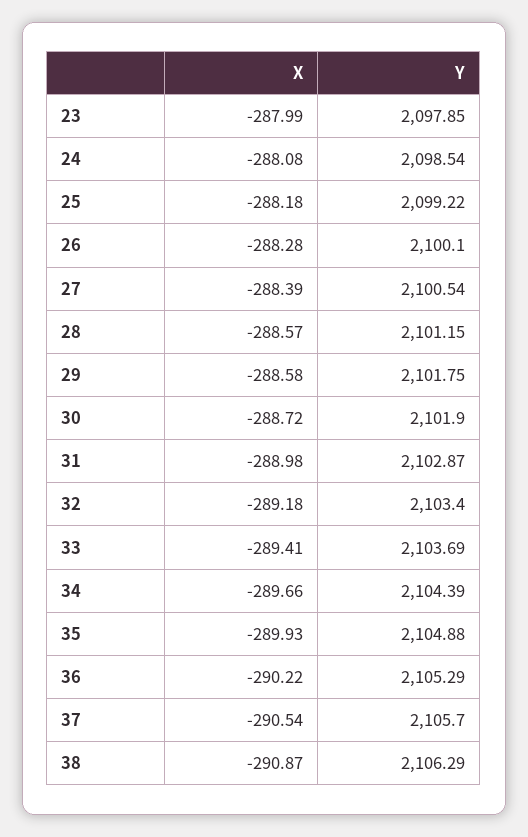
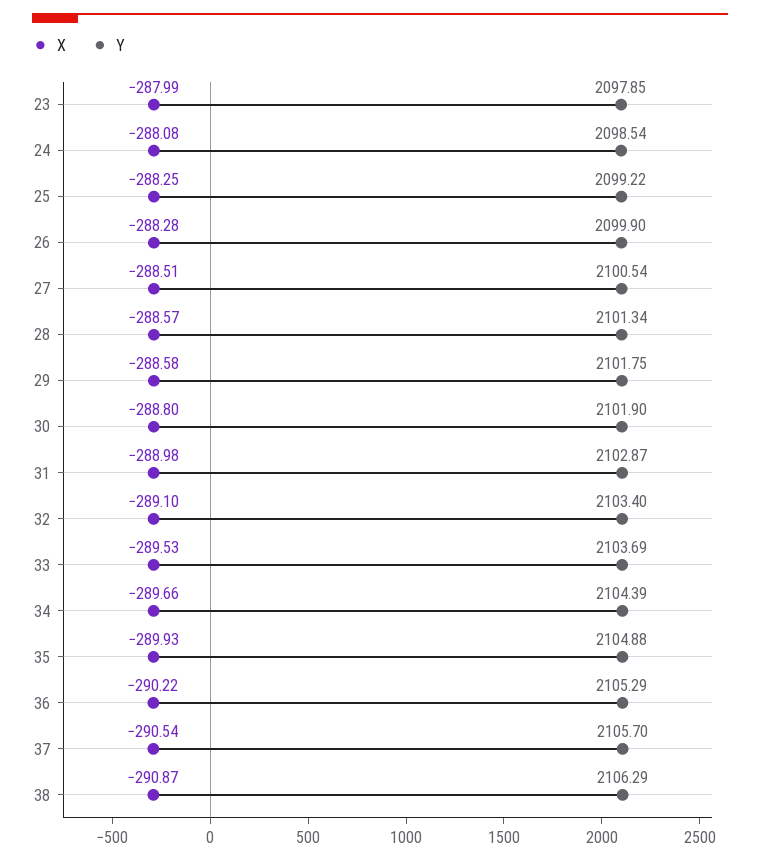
X, 25: -288.18 -> -288.25
Y, 26: 2100.1 -> 2099.9
X, 27: -288.39 -> -288.51
Y, 28: 2101.15 -> 2101.34
X, 30: -288.72 -> -288.8
X, 32: -289.18 -> -289.1
X, 33: -289.41 -> -289.53

